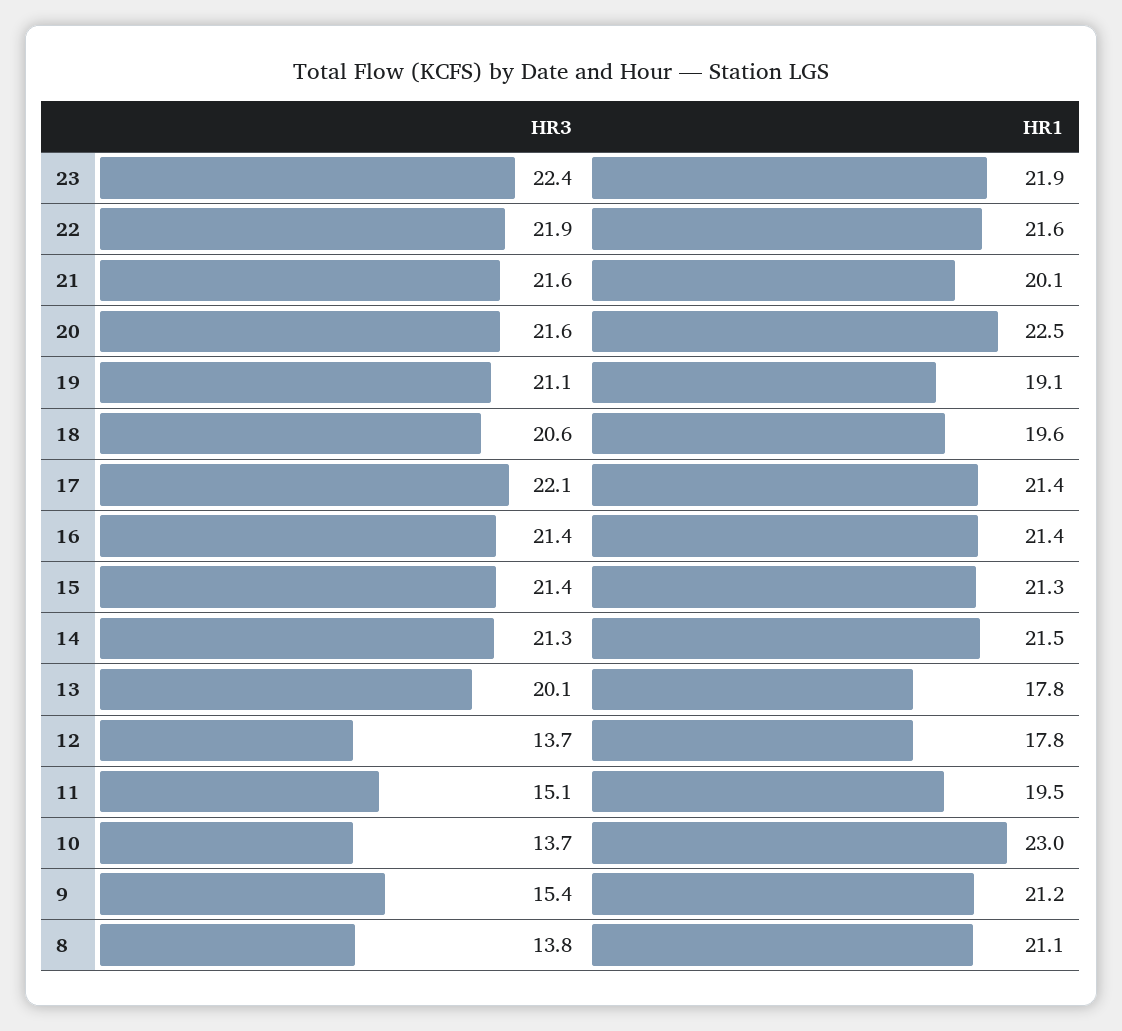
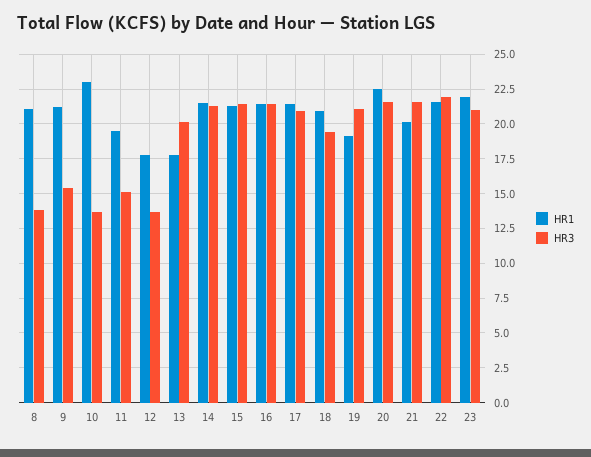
HR3, 23: 22.4 -> 21
HR3, 18: 20.6 -> 19.5
HR1, 18: 19.6 -> 21
HR3, 17: 22.1 -> 21

